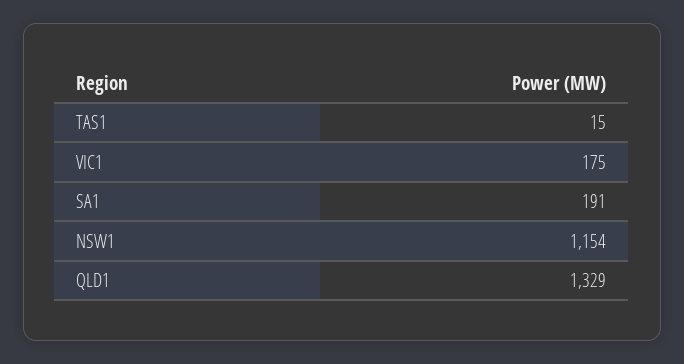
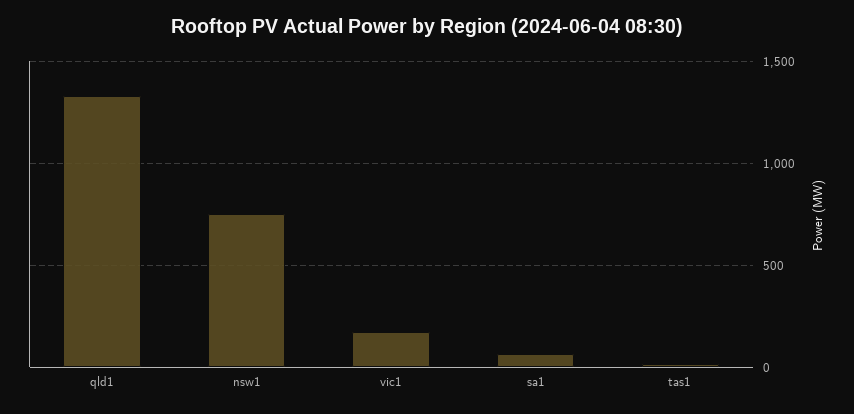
SA1: 191 -> 50
NSW1: 1154 -> 750

